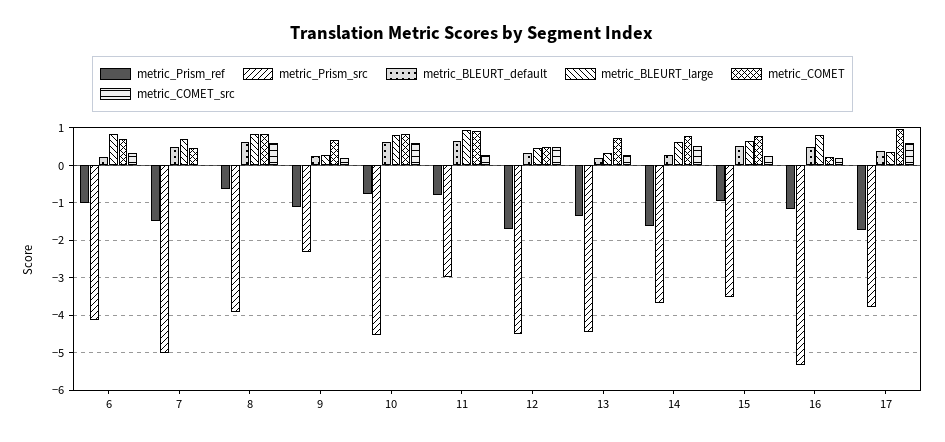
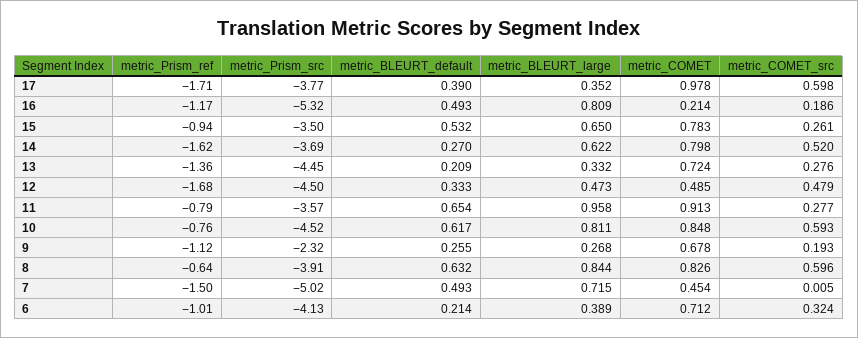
metric_BLEURT_large, 6: 0.8 -> 0.389
metric_Prism_src, 11: -3 -> -3.57

